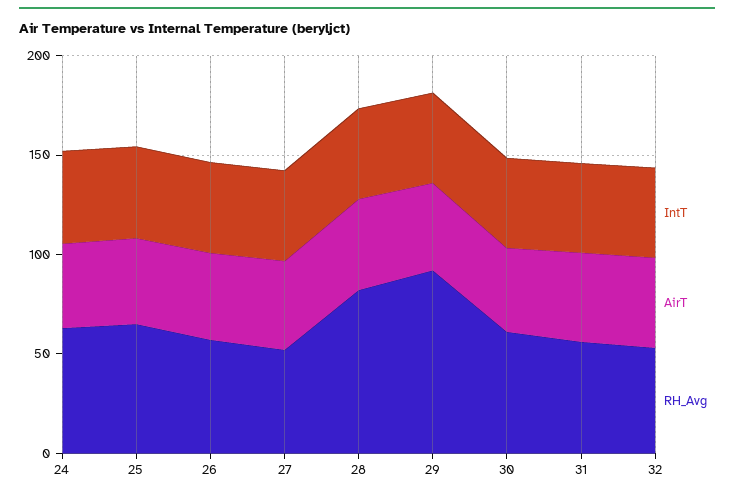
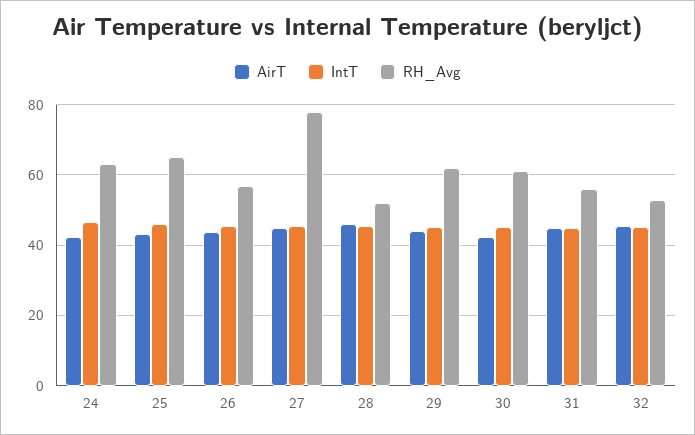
RH_Avg, 27: 50 -> 78
RH_Avg, 28: 80 -> 52
RH_Avg, 29: 90 -> 62

